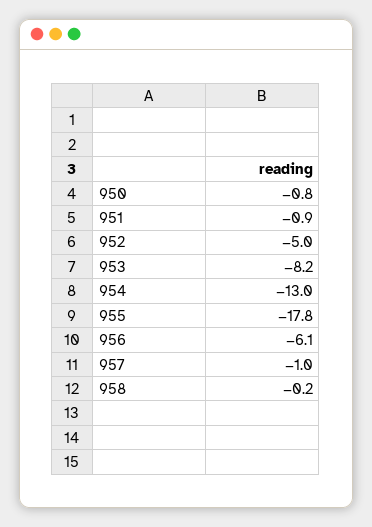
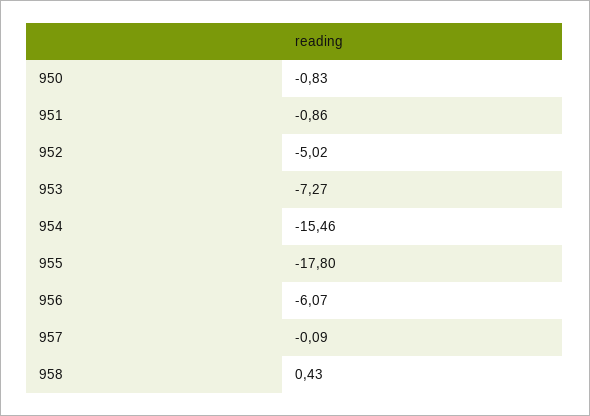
953: -8.2 -> -7.27
954: -13 -> -15.46
957: -1 -> -0.09
958: -0.2 -> 0.43

